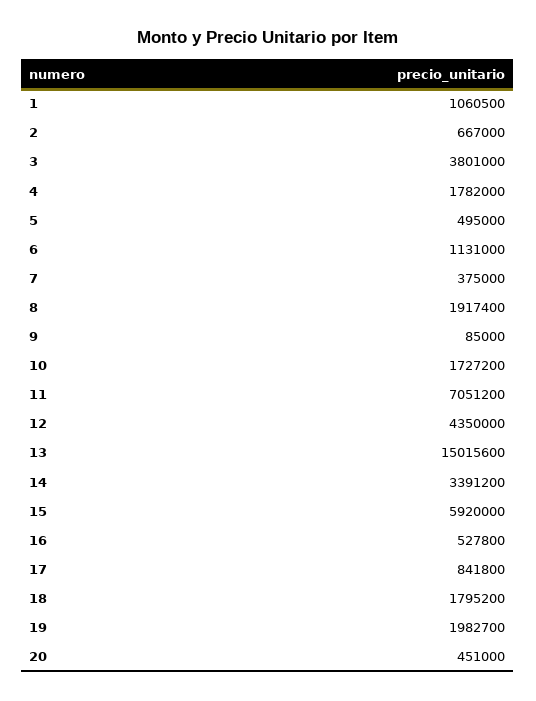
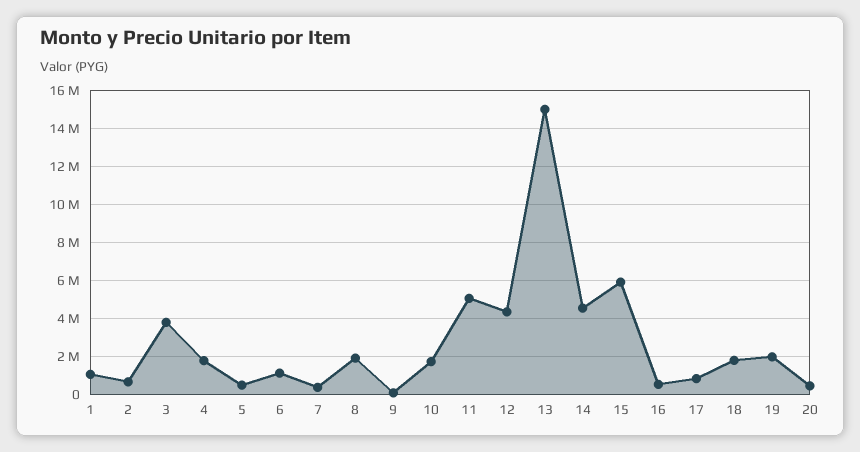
11: 7051200 -> 5000000
14: 3391200 -> 4500000

